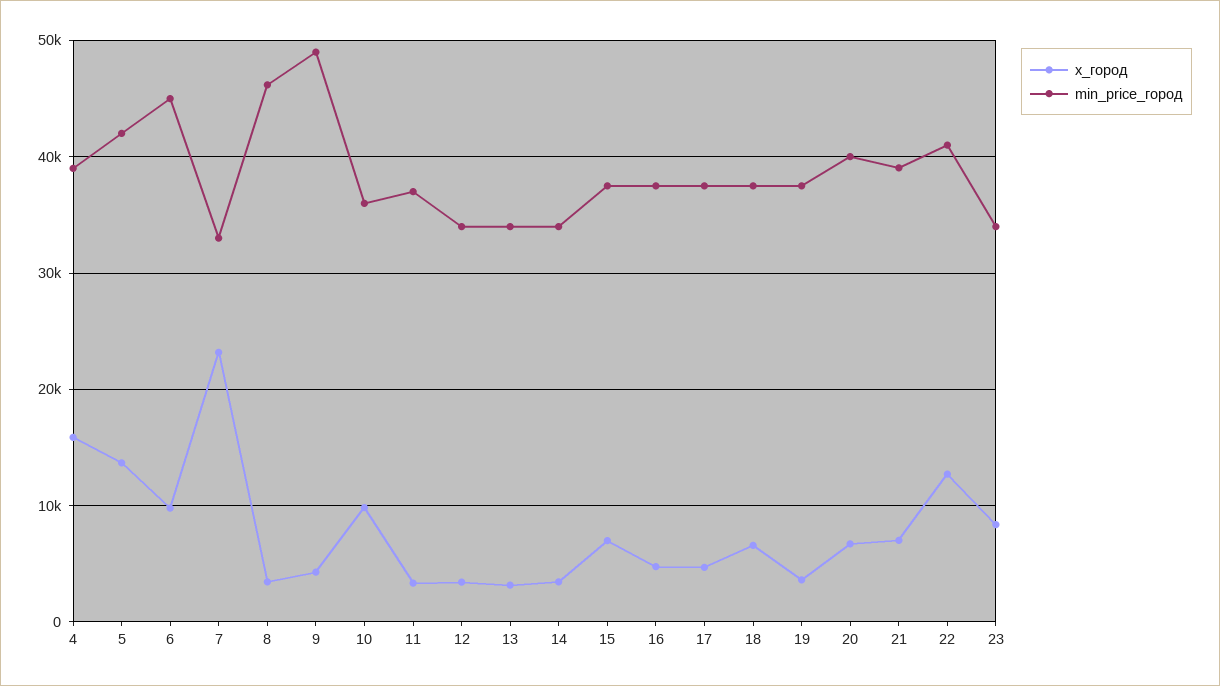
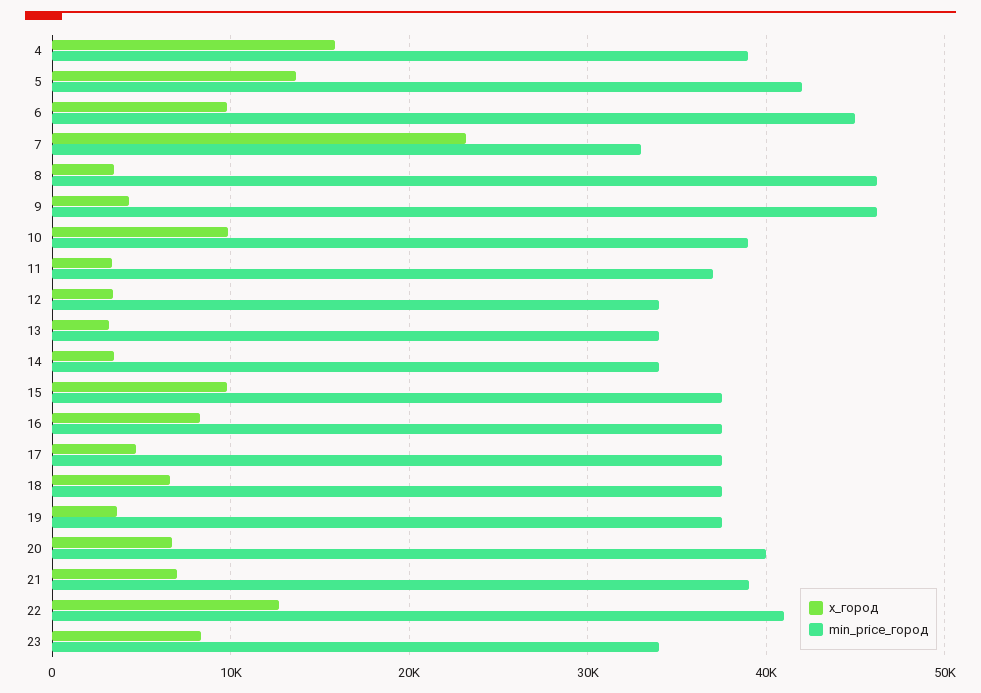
min_price_город, 9: 49000 -> 46000
min_price_город, 10: 36000 -> 39000
x_город, 15: 7000 -> 10000
x_город, 16: 5000 -> 8000

